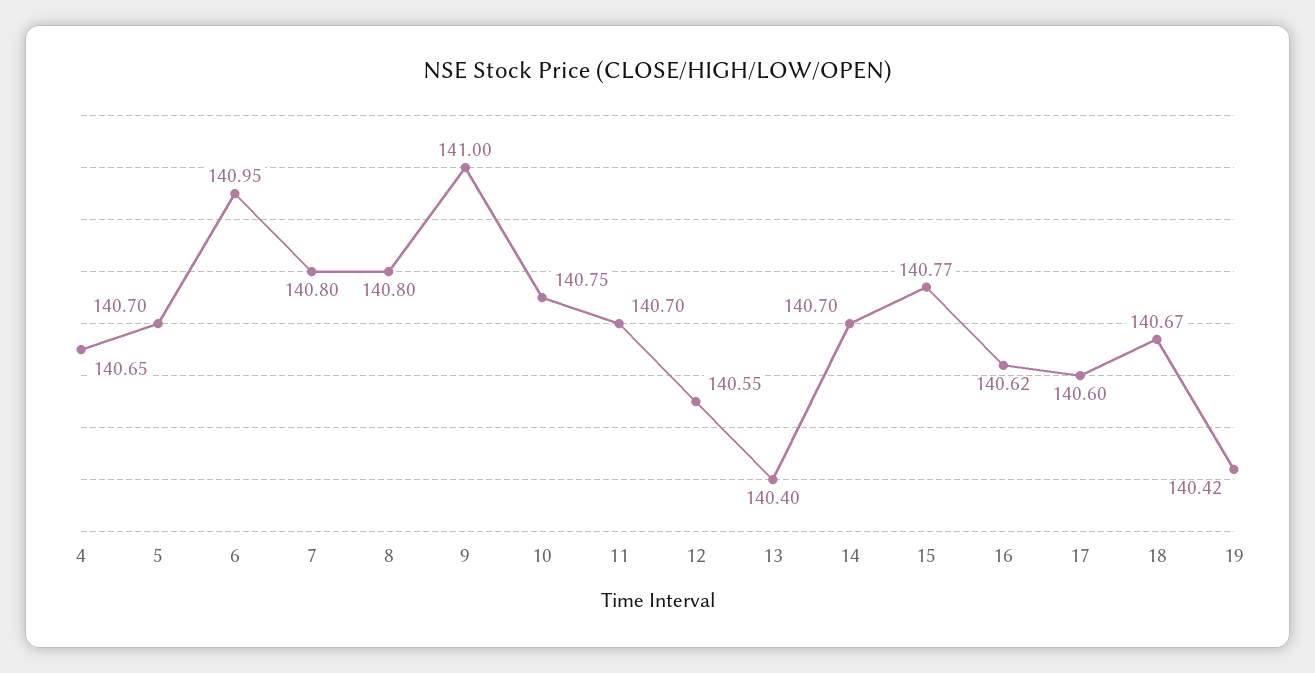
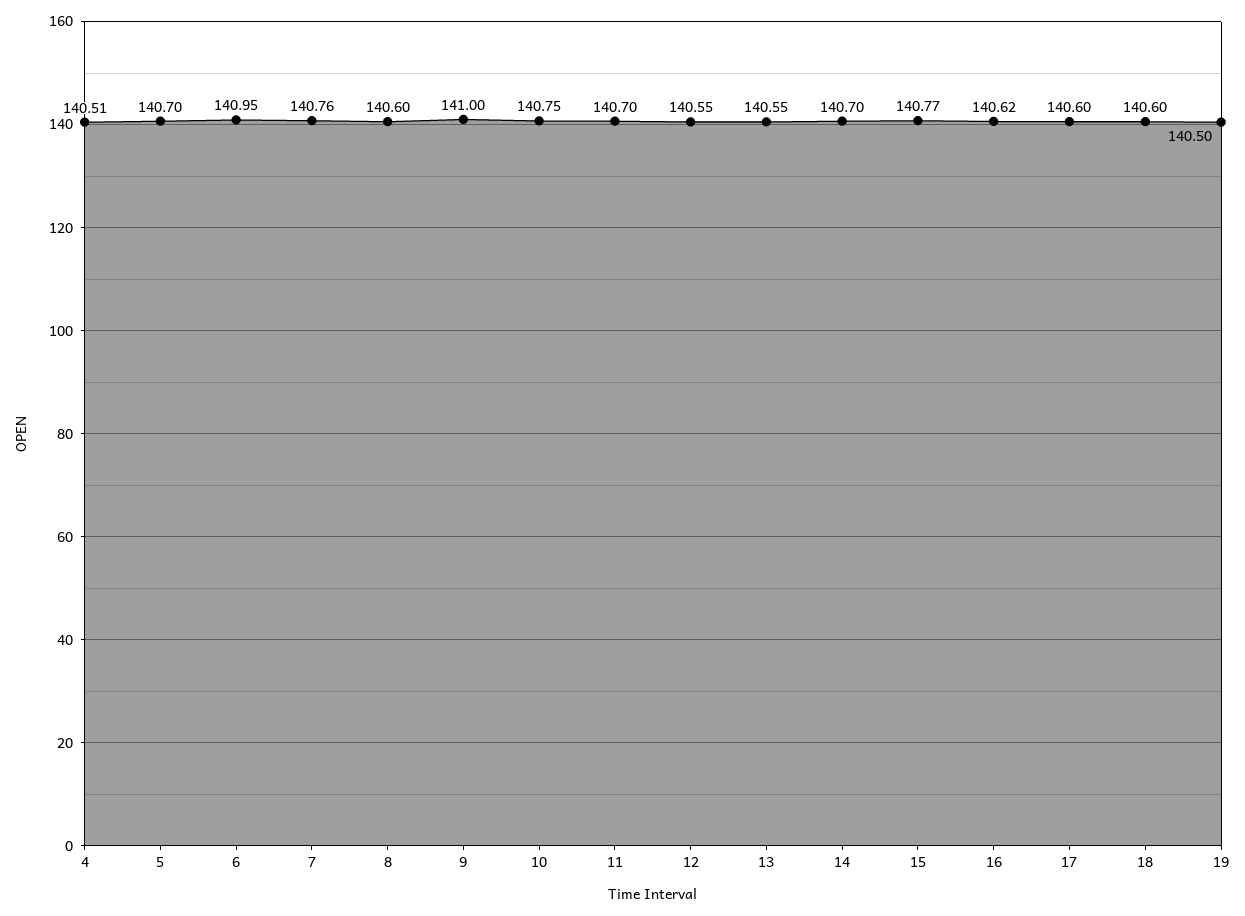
4: 140.65 -> 140.51
7: 140.8 -> 140.76
8: 140.8 -> 140.6
13: 140.4 -> 140.55
18: 140.67 -> 140.6
19: 140.42 -> 140.5

